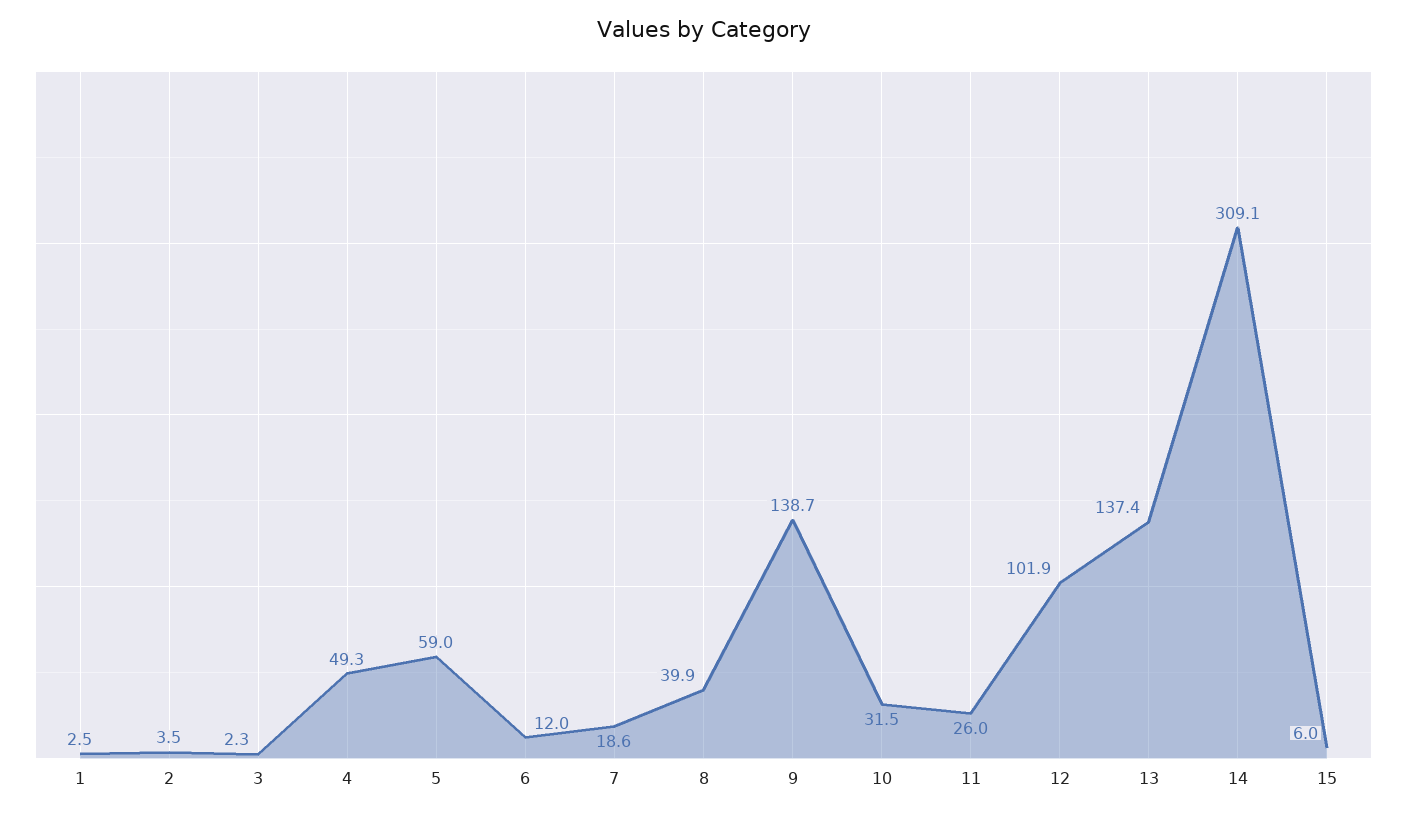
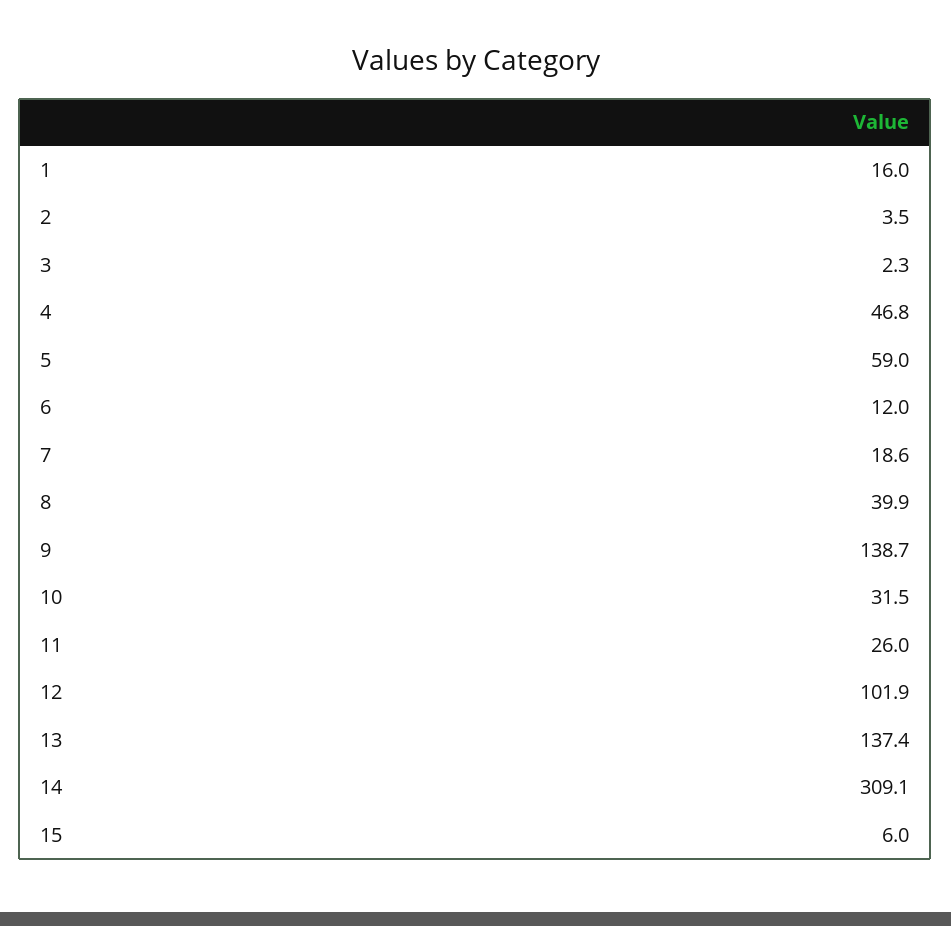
1: 2.5 -> 16
4: 49.3 -> 46.8

